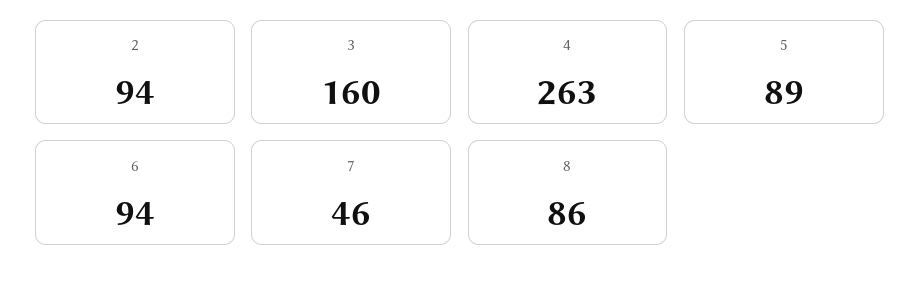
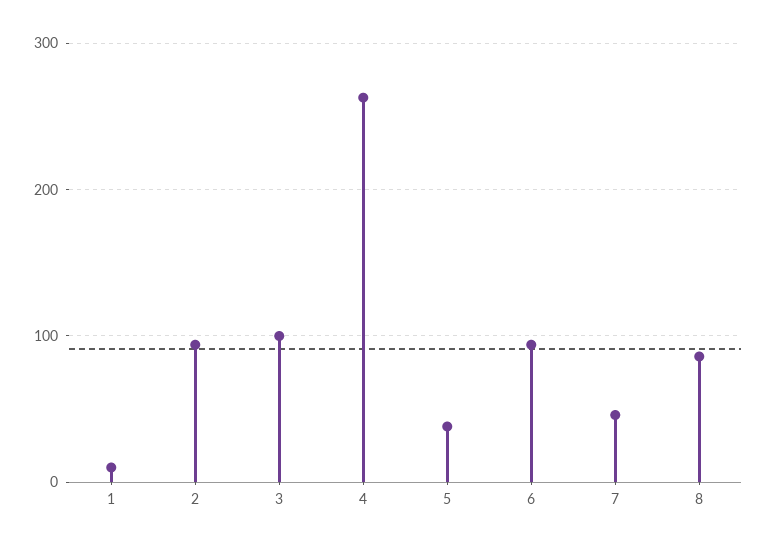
3: 160 -> 100
5: 89 -> 40
1: none -> 10

